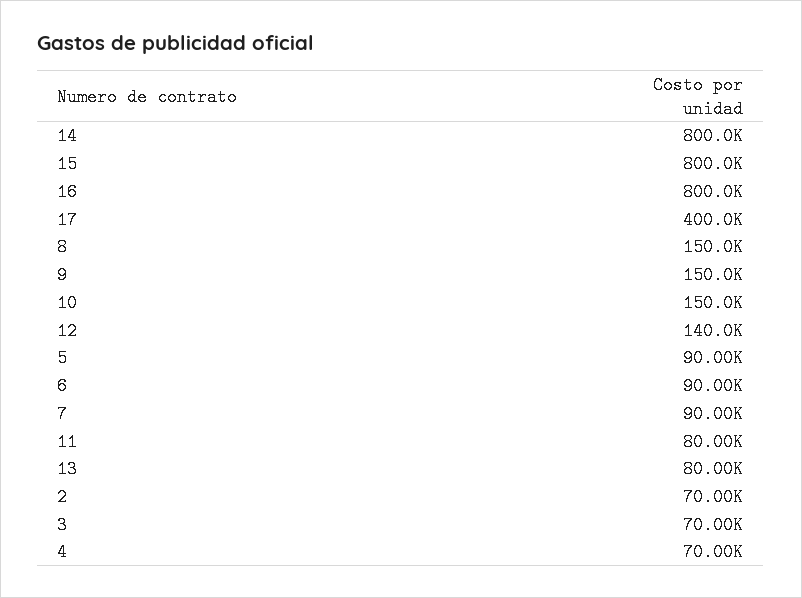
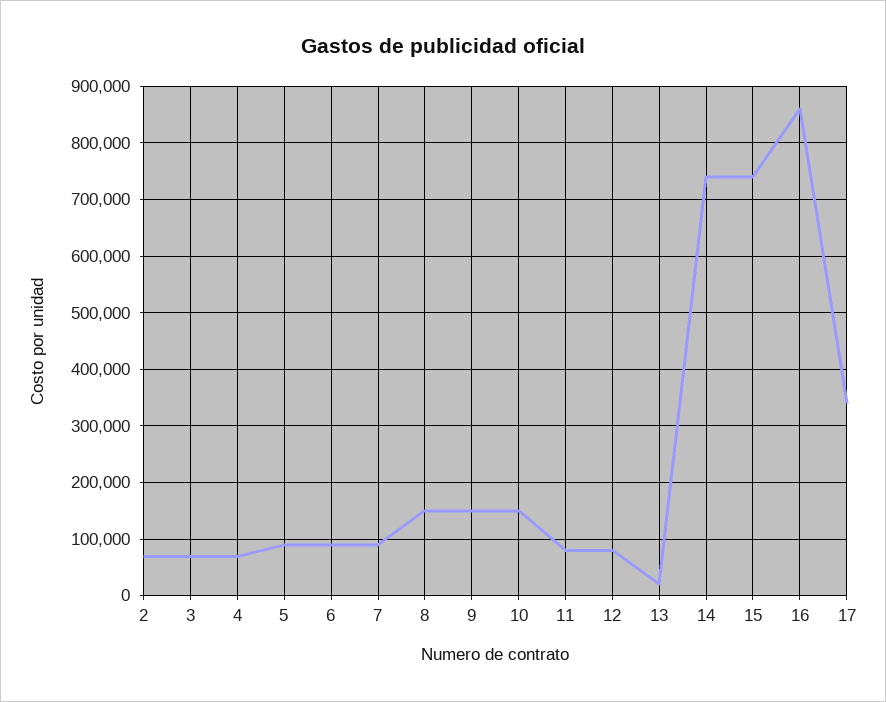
14: 800000 -> 740000
15: 800000 -> 740000
16: 800000 -> 860000
17: 400000 -> 340000
12: 140000 -> 80000
13: 80000 -> 20000

